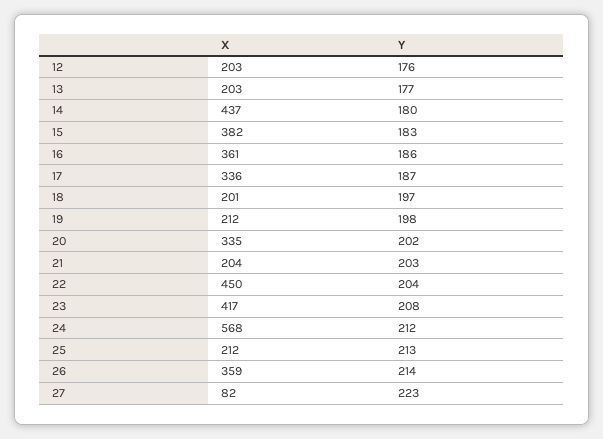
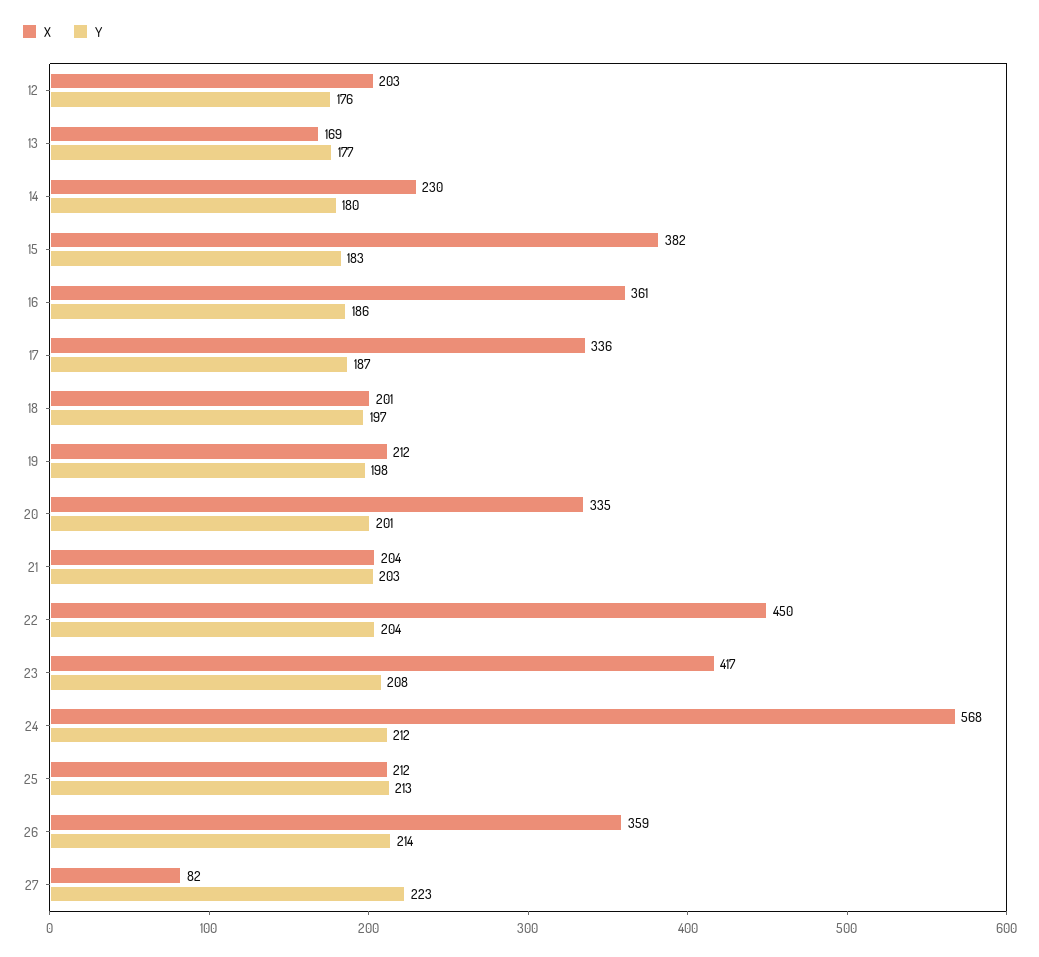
X, 13: 203 -> 169
X, 14: 437 -> 230
Y, 20: 202 -> 201

